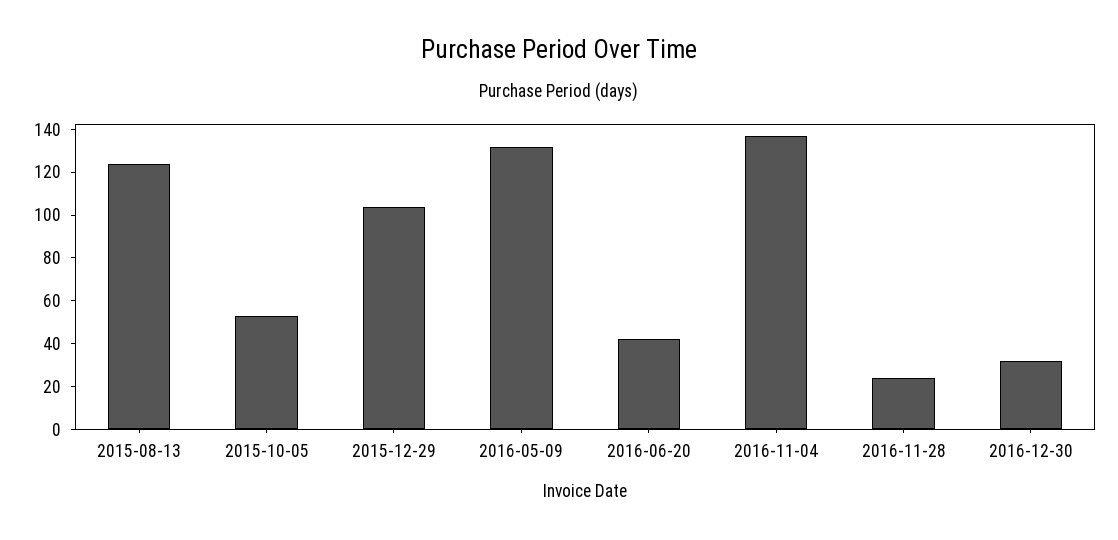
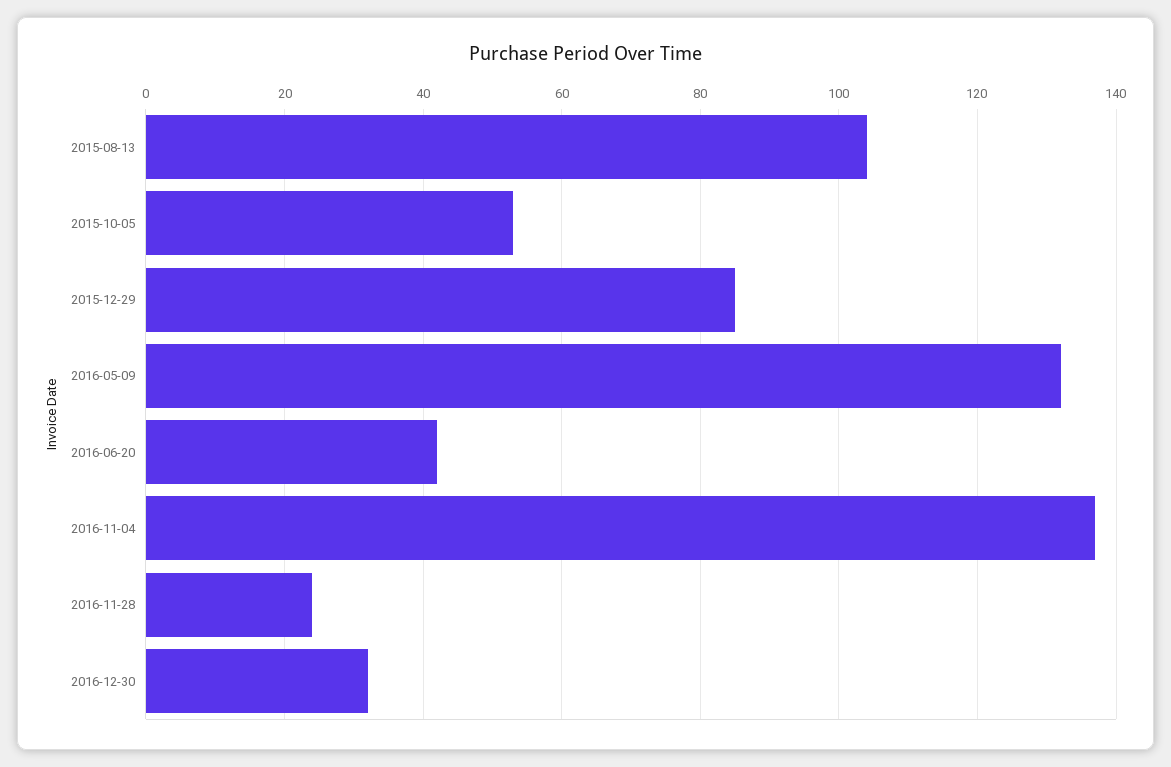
2015-08-13: 125 -> 105
2015-12-29: 105 -> 85

